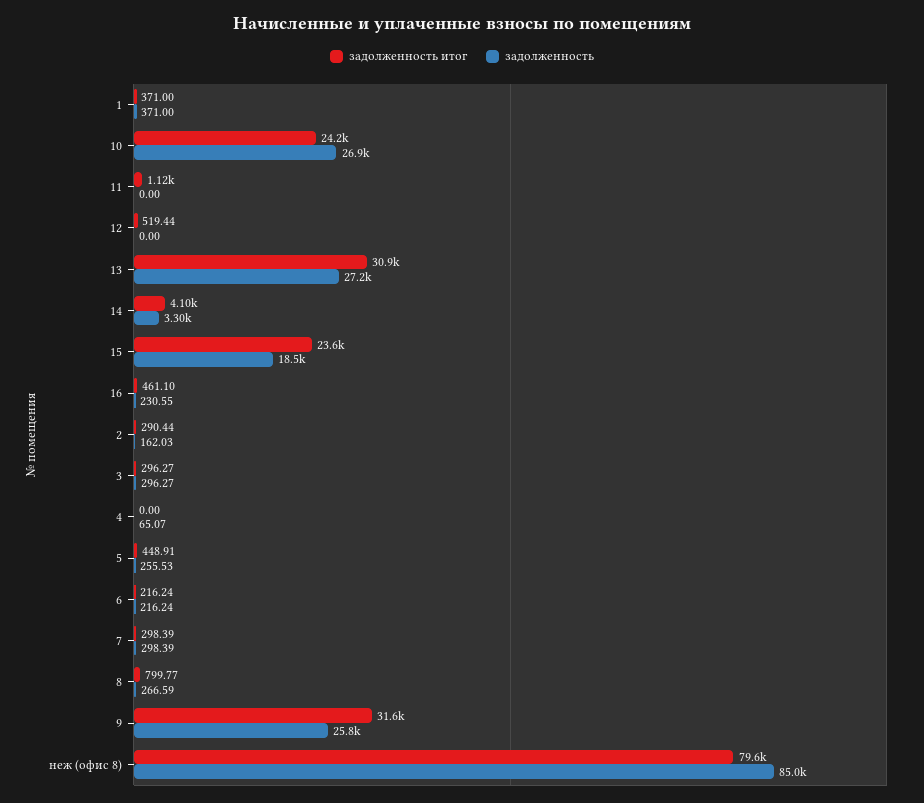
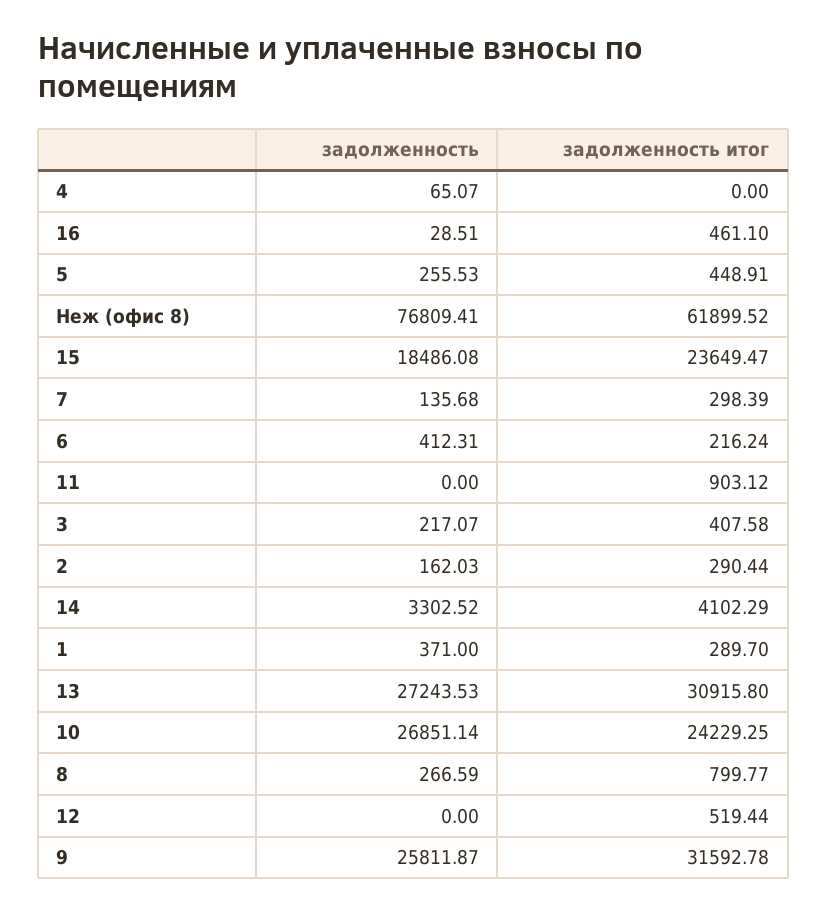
задолженность итог, 1: 371 -> 289.7
задолженность итог, 11: 1120 -> 903.12
задолженность, 16: 230.55 -> 28.51
задолженность итог, 3: 296.27 -> 407.58
задолженность, 3: 296.27 -> 217.07
задолженность, 6: 216.24 -> 412.31
задолженность, 7: 298.39 -> 135.68
задолженность итог, неж (офис 8): 79600 -> 61899.52
задолженность, неж (офис 8): 85000 -> 76809.41

